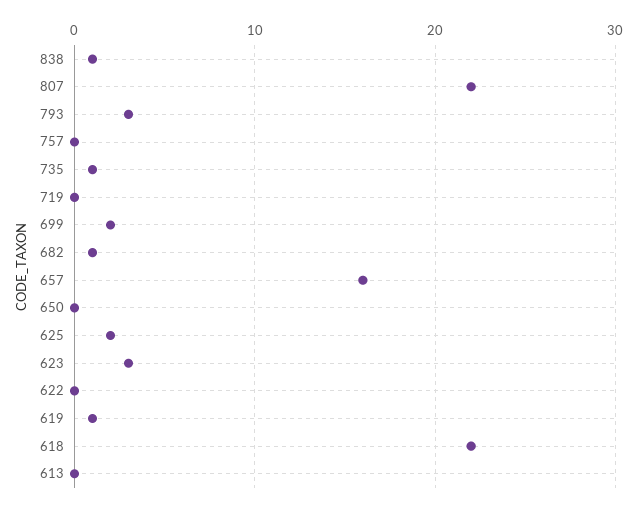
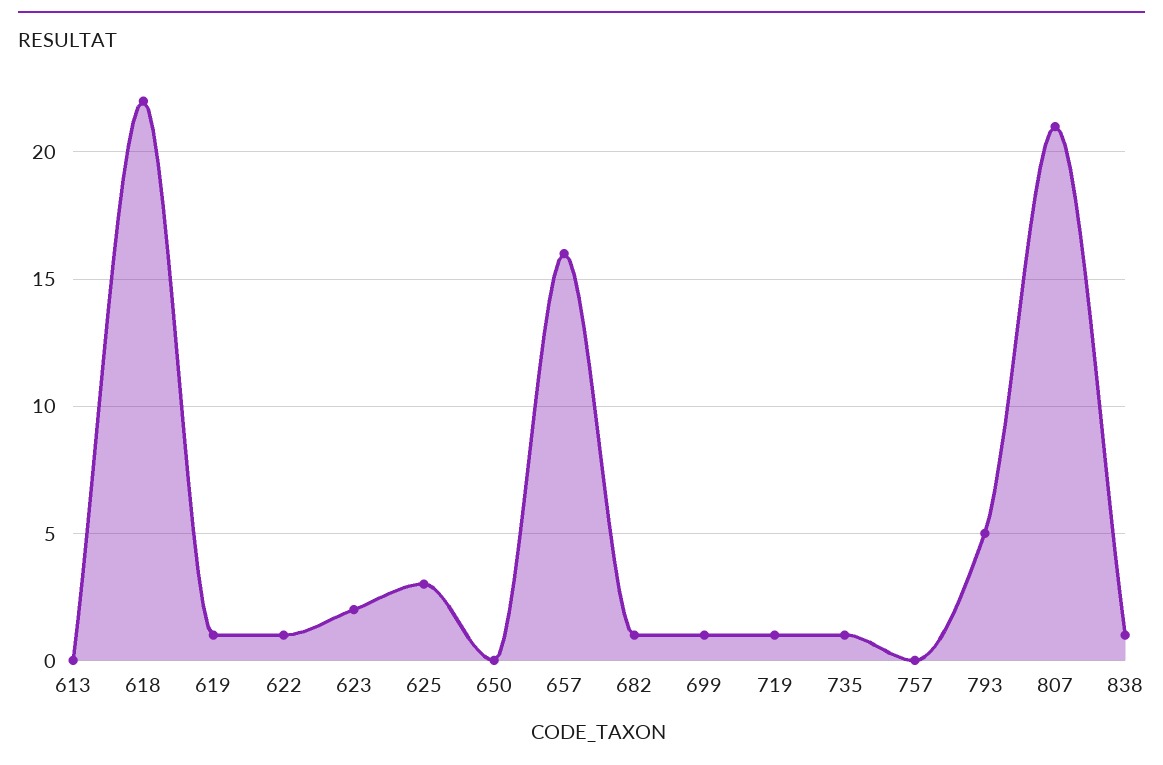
807: 22 -> 21
793: 3 -> 5
719: 0 -> 1
699: 2 -> 1
625: 2 -> 3
623: 3 -> 2
622: 0 -> 1

